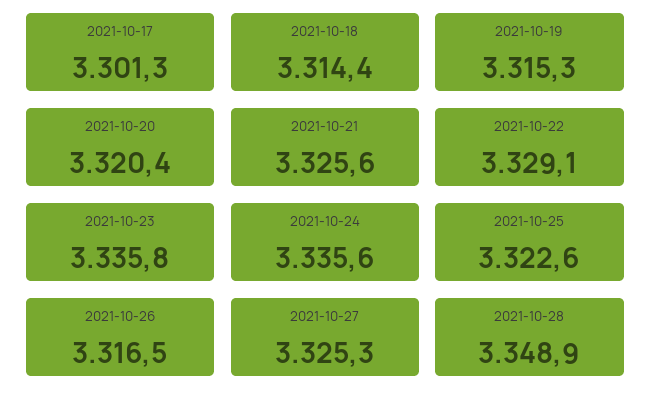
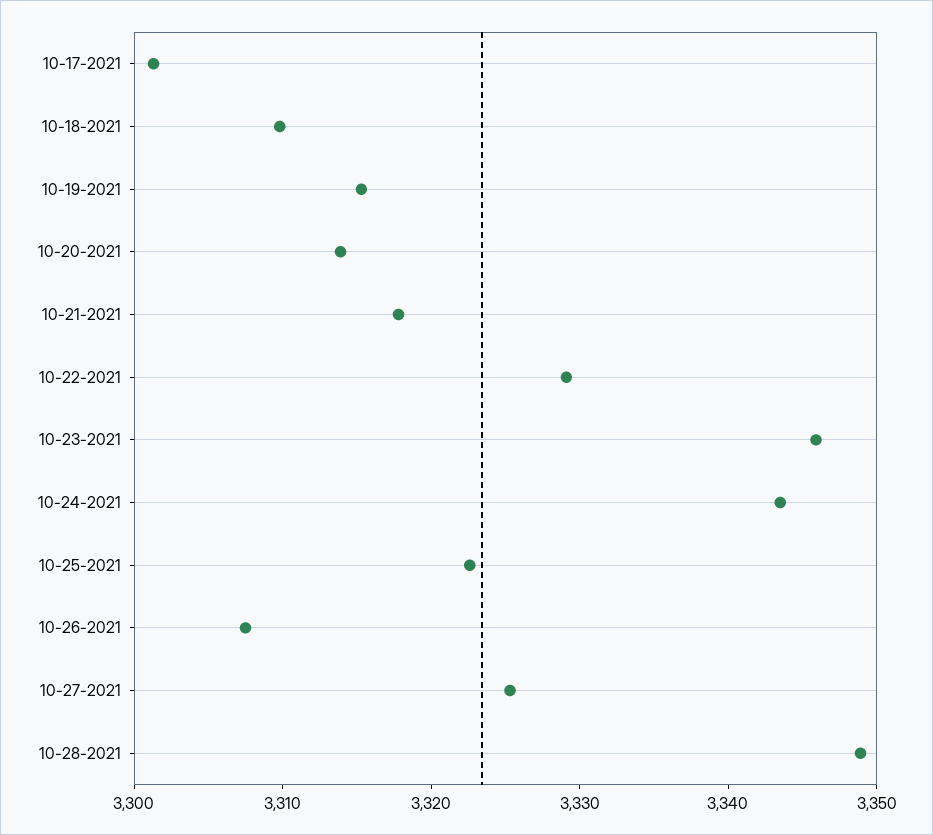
2021-10-18: 3314.4 -> 3310
2021-10-20: 3320.4 -> 3314
2021-10-21: 3325.6 -> 3318
2021-10-23: 3335.8 -> 3346
2021-10-24: 3335.6 -> 3344
2021-10-26: 3316.5 -> 3308

